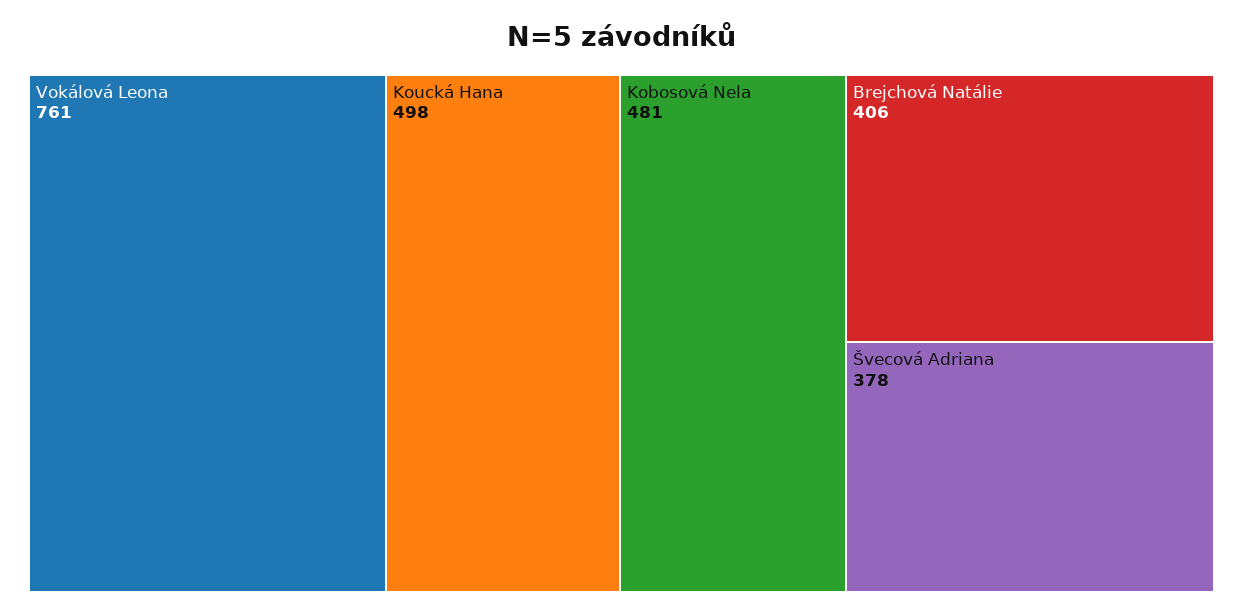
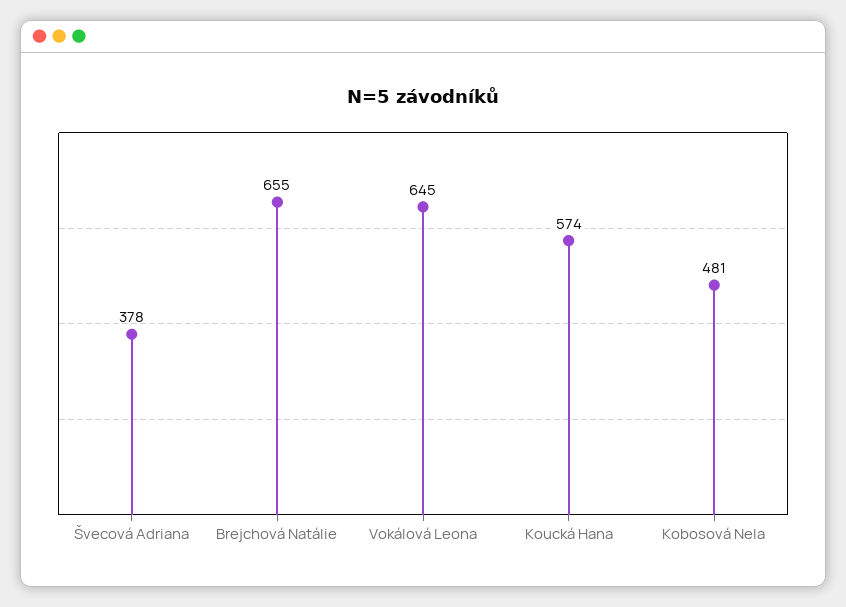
Vokálová Leona: 761 -> 645
Koucká Hana: 498 -> 574
Brejchová Natálie: 406 -> 655

